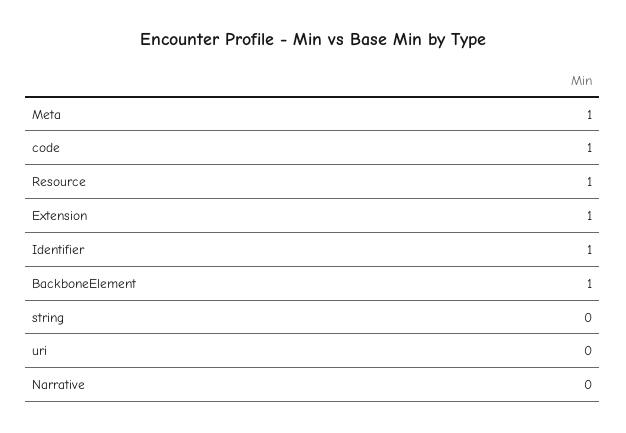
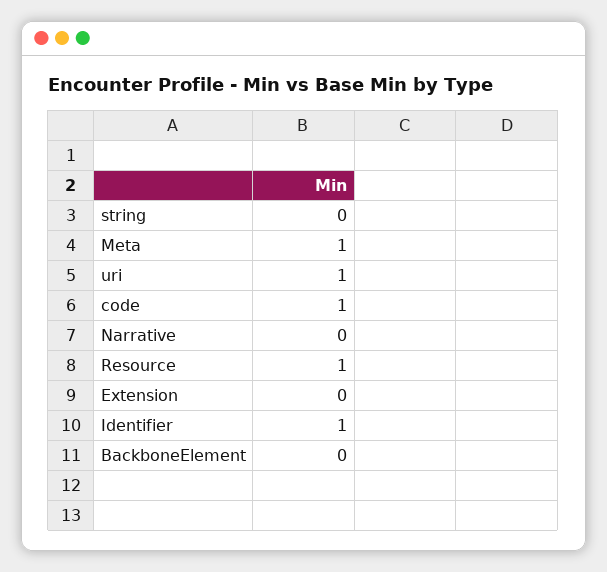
Extension: 1 -> 0
BackboneElement: 1 -> 0
uri: 0 -> 1

